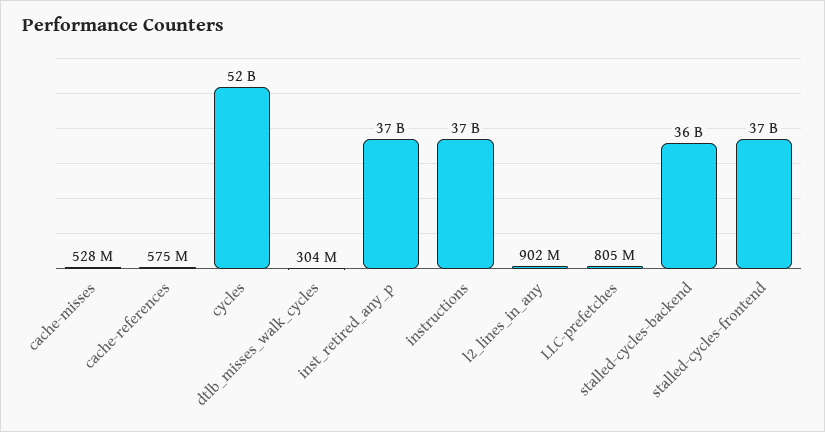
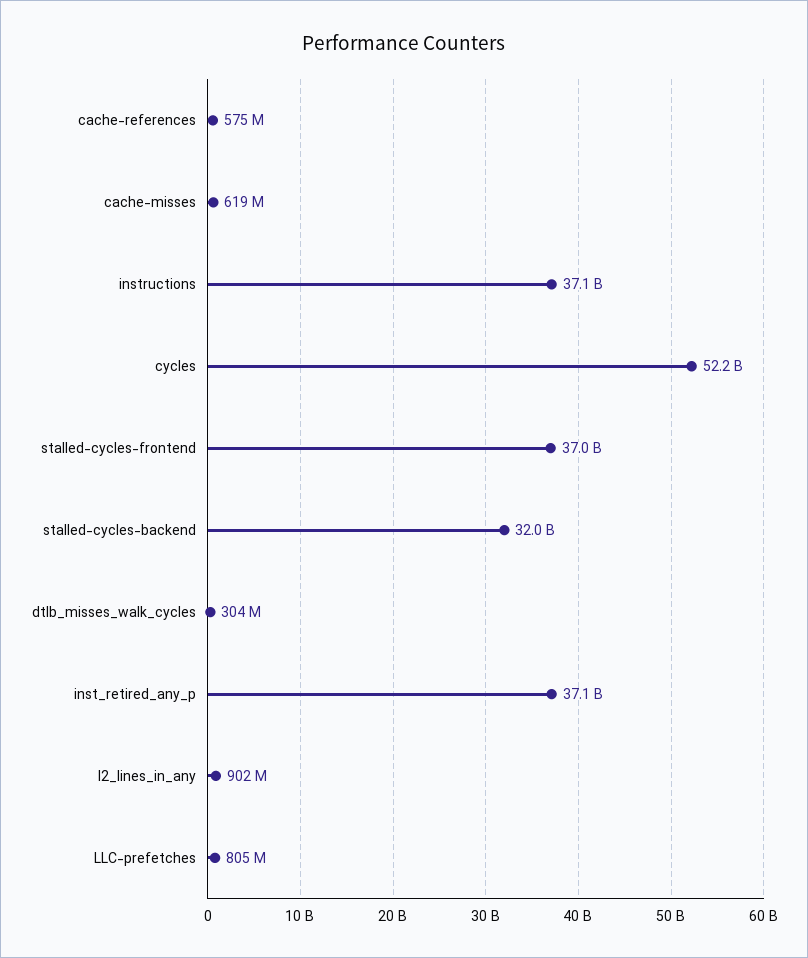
cache-misses: 528000000 -> 619000000
stalled-cycles-backend: 36000000000 -> 32000000000

